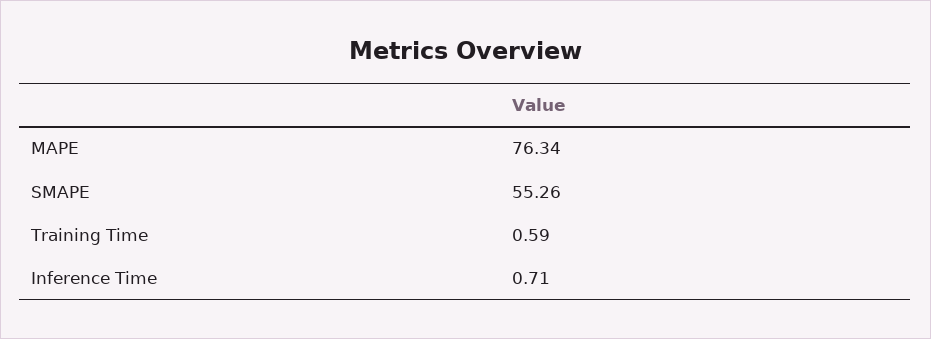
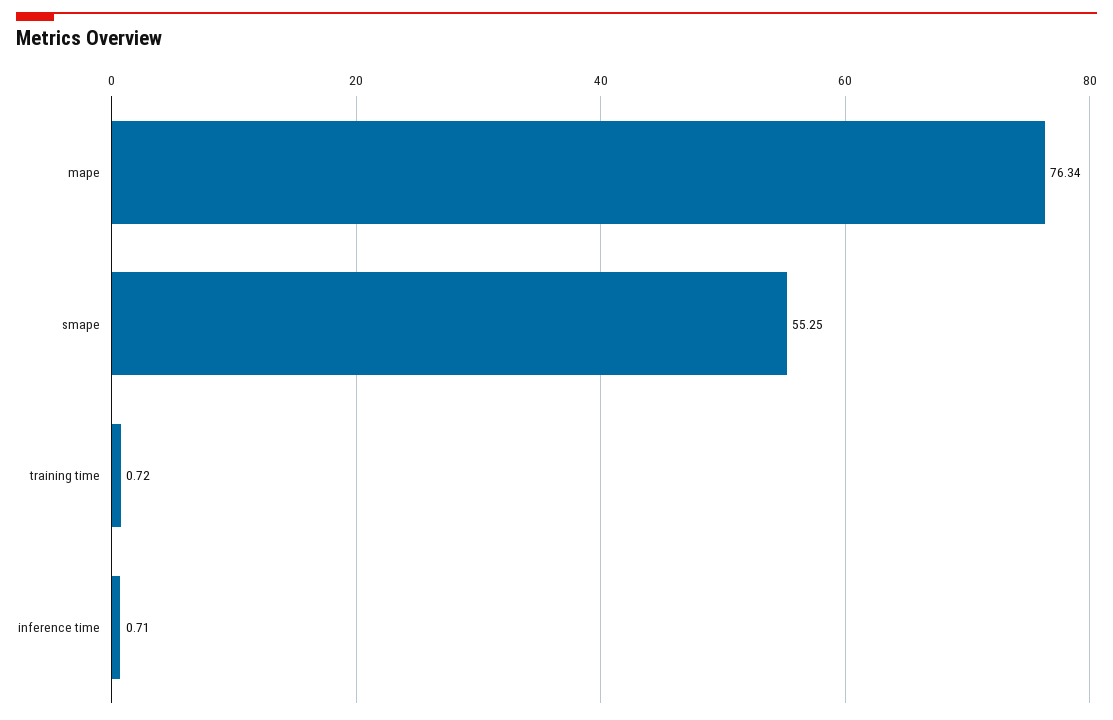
SMAPE: 55.26 -> 55.25
Training Time: 0.59 -> 0.72

